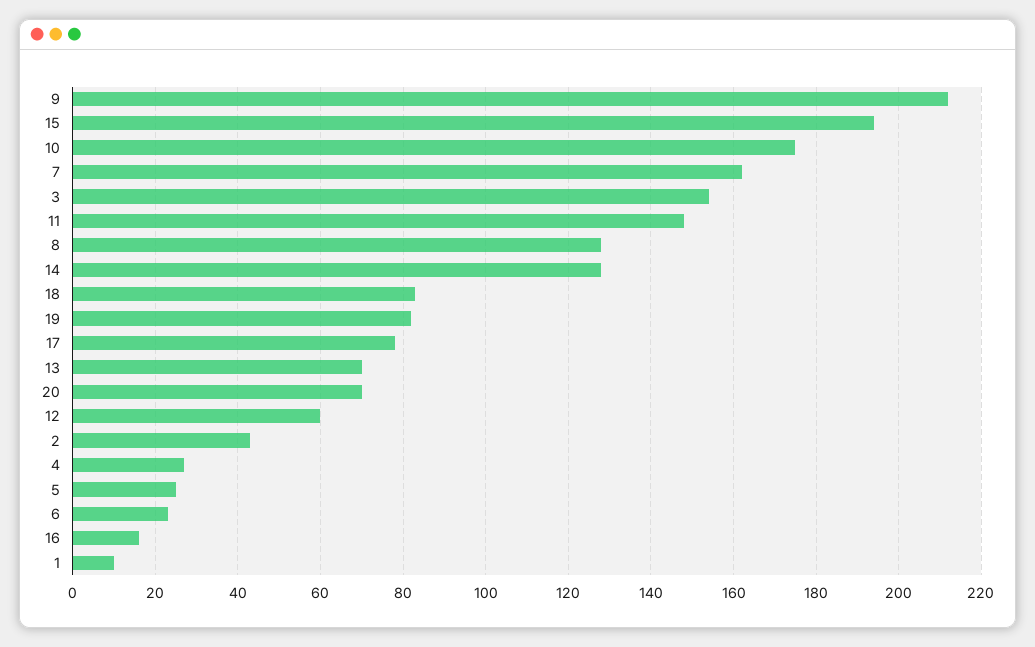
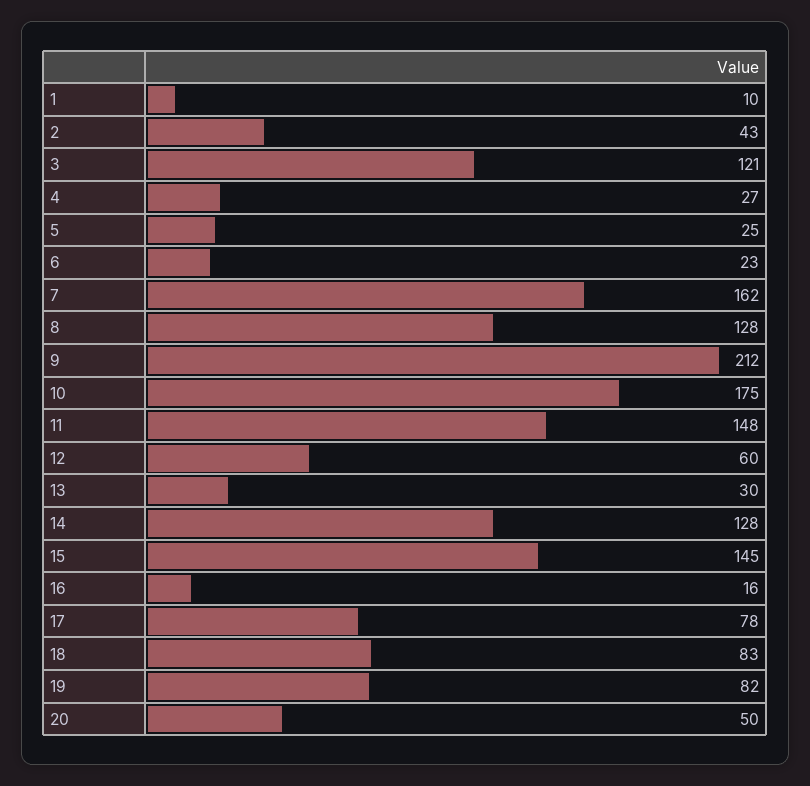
15: 195 -> 145
3: 155 -> 121
13: 70 -> 30
20: 70 -> 50

